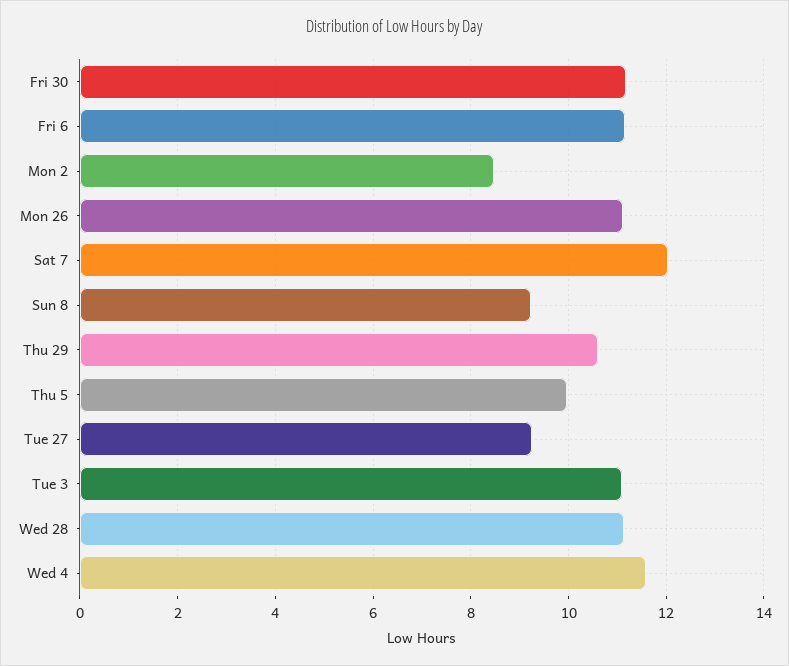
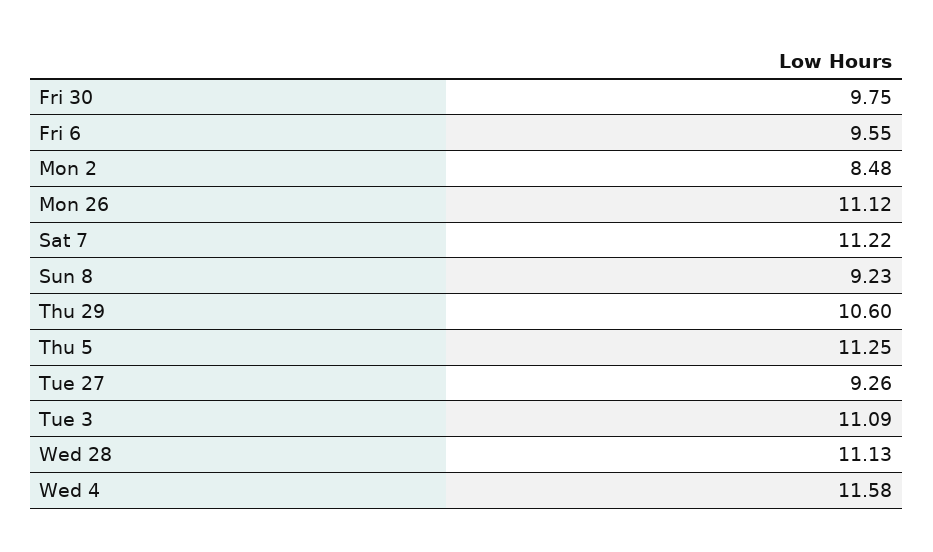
Fri 30: 11.2 -> 9.75
Fri 6: 11.2 -> 9.55
Sat 7: 12 -> 11.22
Thu 5: 10 -> 11.25

